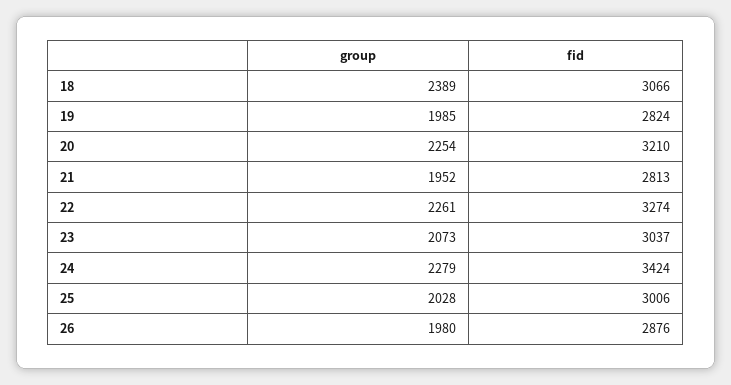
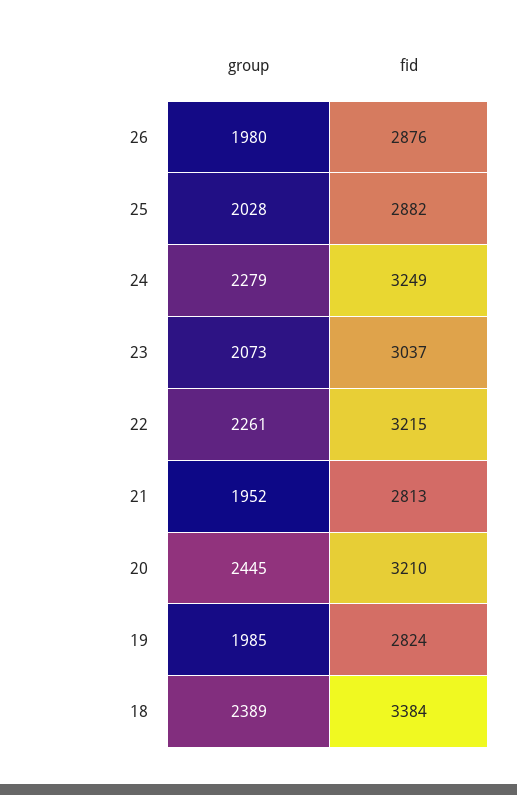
fid, 18: 3066 -> 3384
group, 20: 2254 -> 2445
fid, 22: 3274 -> 3215
fid, 24: 3424 -> 3249
fid, 25: 3006 -> 2882

